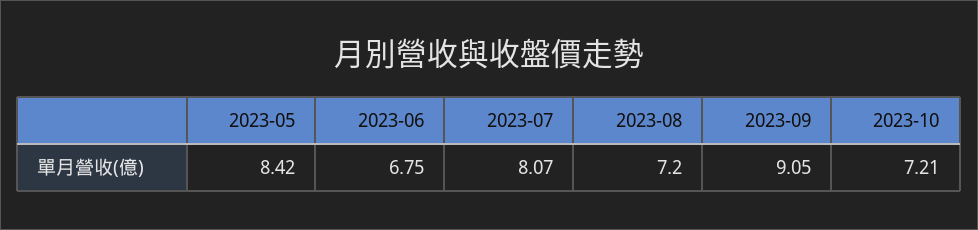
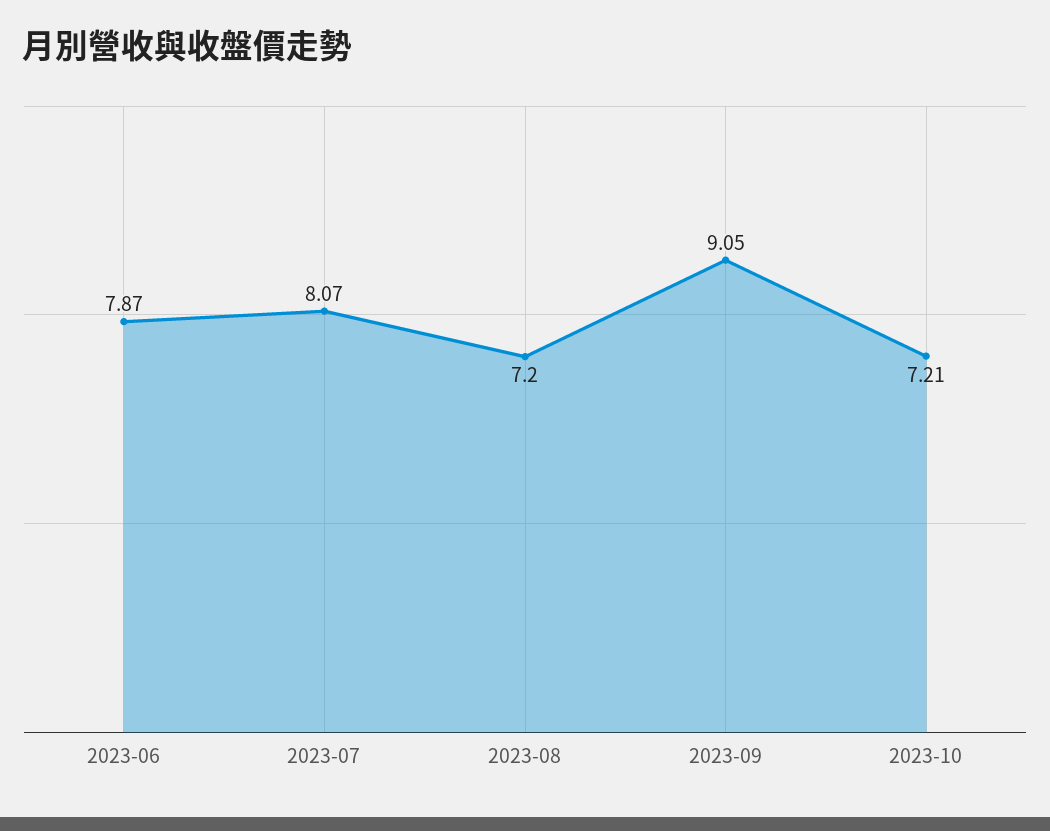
2023-05: 8.42 -> none
2023-06: 6.75 -> 7.87

